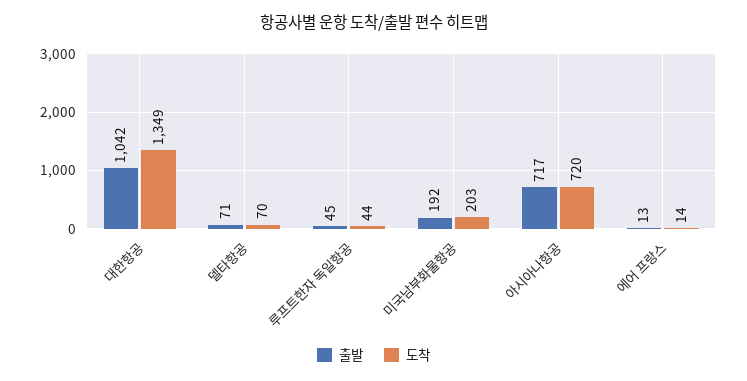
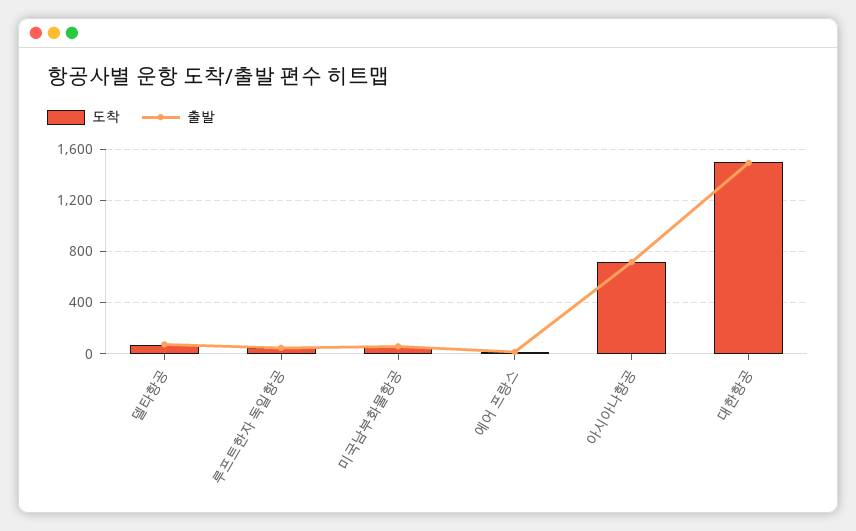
출발, 대한항공: 1042 -> 1500
도착, 대한항공: 1349 -> 1500
출발, 미국남부화물항공: 192 -> 50
도착, 미국남부화물항공: 203 -> 50

